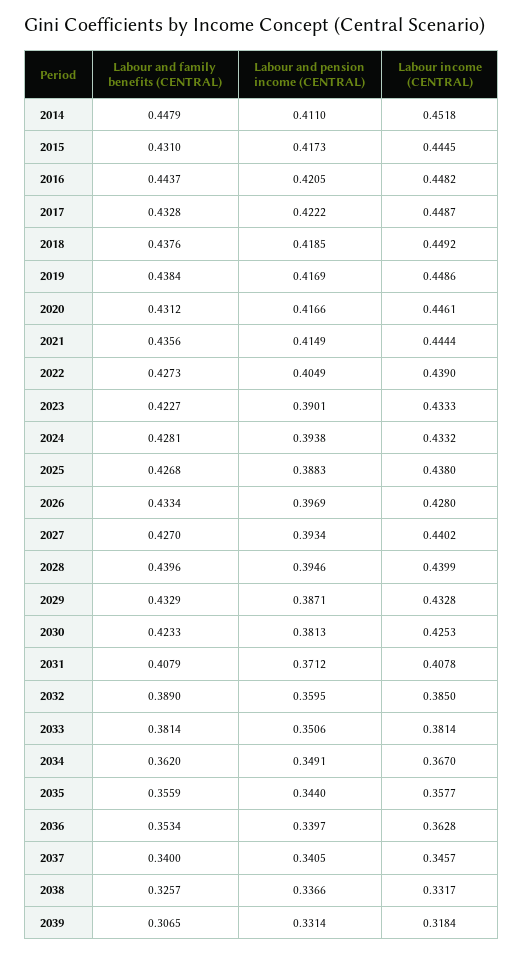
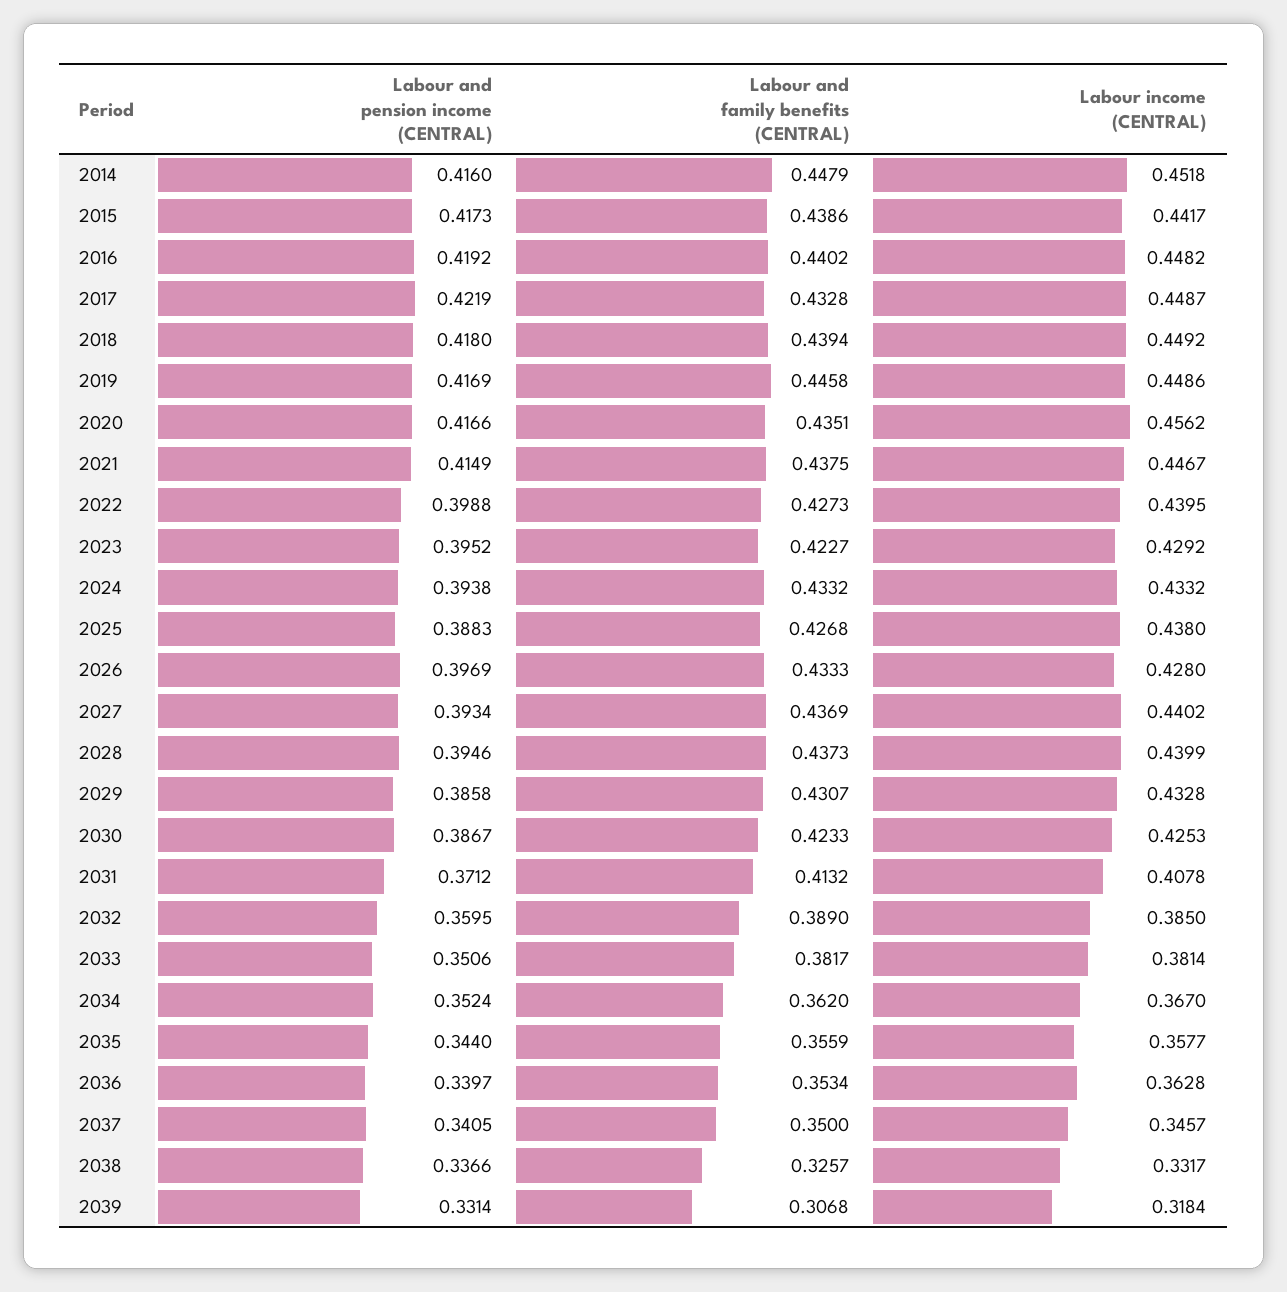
Labour and pension income (CENTRAL), 2014: 0.411 -> 0.416
Labour and family benefits (CENTRAL), 2015: 0.431 -> 0.4386
Labour income (CENTRAL), 2015: 0.4445 -> 0.4417
Labour and family benefits (CENTRAL), 2016: 0.4437 -> 0.4402
Labour and pension income (CENTRAL), 2016: 0.4205 -> 0.4192
Labour and pension income (CENTRAL), 2017: 0.4222 -> 0.4219
Labour and family benefits (CENTRAL), 2018: 0.4376 -> 0.4394
Labour and pension income (CENTRAL), 2018: 0.4185 -> 0.418
Labour and family benefits (CENTRAL), 2019: 0.4384 -> 0.4458
Labour and family benefits (CENTRAL), 2020: 0.4312 -> 0.4351
Labour income (CENTRAL), 2020: 0.4461 -> 0.4562
Labour and family benefits (CENTRAL), 2021: 0.4356 -> 0.4375
Labour income (CENTRAL), 2021: 0.4444 -> 0.4467
Labour and pension income (CENTRAL), 2022: 0.4049 -> 0.3988
Labour income (CENTRAL), 2022: 0.439 -> 0.4395
Labour and pension income (CENTRAL), 2023: 0.3901 -> 0.3952
Labour income (CENTRAL), 2023: 0.4333 -> 0.4292
Labour and family benefits (CENTRAL), 2024: 0.4281 -> 0.4332
Labour and family benefits (CENTRAL), 2026: 0.4334 -> 0.4333
Labour and family benefits (CENTRAL), 2027: 0.427 -> 0.4369
Labour and family benefits (CENTRAL), 2028: 0.4396 -> 0.4373
Labour and family benefits (CENTRAL), 2029: 0.4329 -> 0.4307
Labour and pension income (CENTRAL), 2029: 0.3871 -> 0.3858
Labour and pension income (CENTRAL), 2030: 0.3813 -> 0.3867
Labour and family benefits (CENTRAL), 2031: 0.4079 -> 0.4132
Labour and family benefits (CENTRAL), 2033: 0.3814 -> 0.3817
Labour and pension income (CENTRAL), 2034: 0.3491 -> 0.3524
Labour and family benefits (CENTRAL), 2037: 0.34 -> 0.35
Labour and family benefits (CENTRAL), 2039: 0.3065 -> 0.3068

